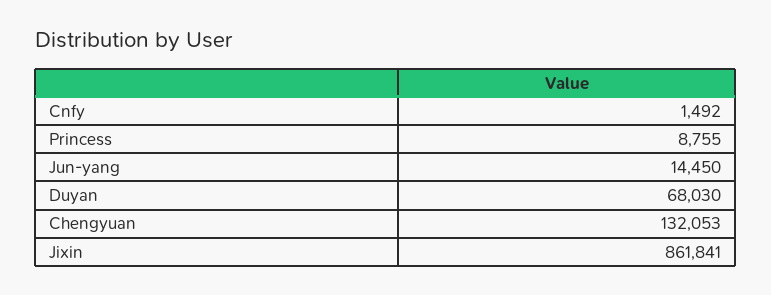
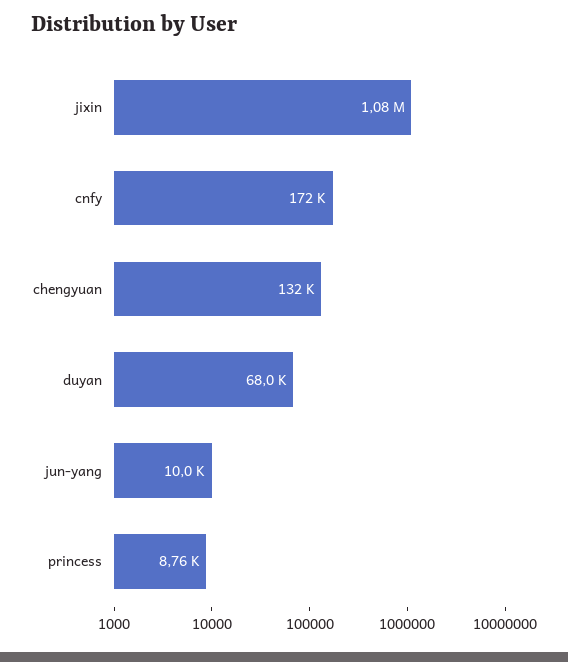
Cnfy: 1492 -> 172000
Jun-yang: 14450 -> 10000
Jixin: 861841 -> 1080000

